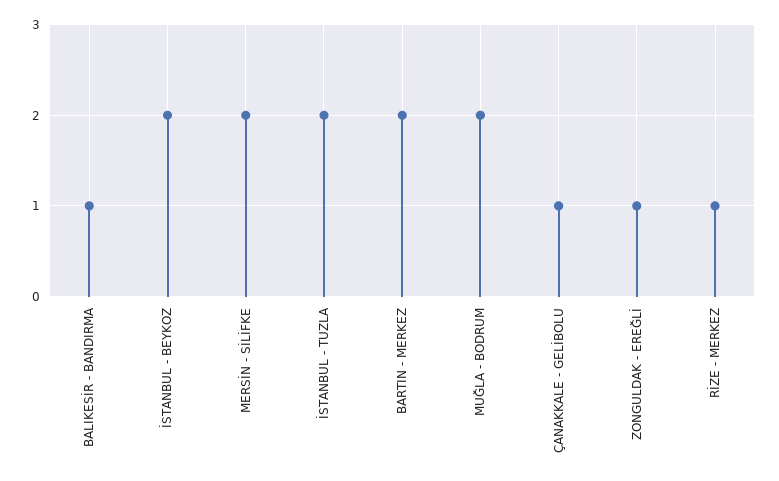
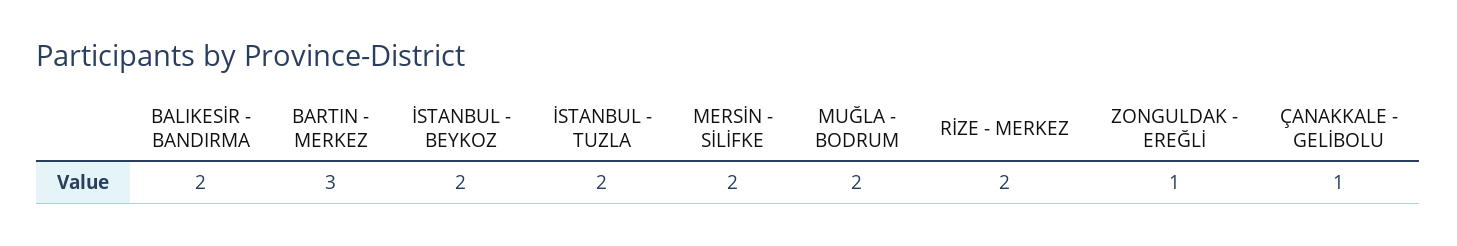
BALIKESİR - BANDIRMA: 1 -> 2
BARTIN - MERKEZ: 2 -> 3
RİZE - MERKEZ: 1 -> 2

